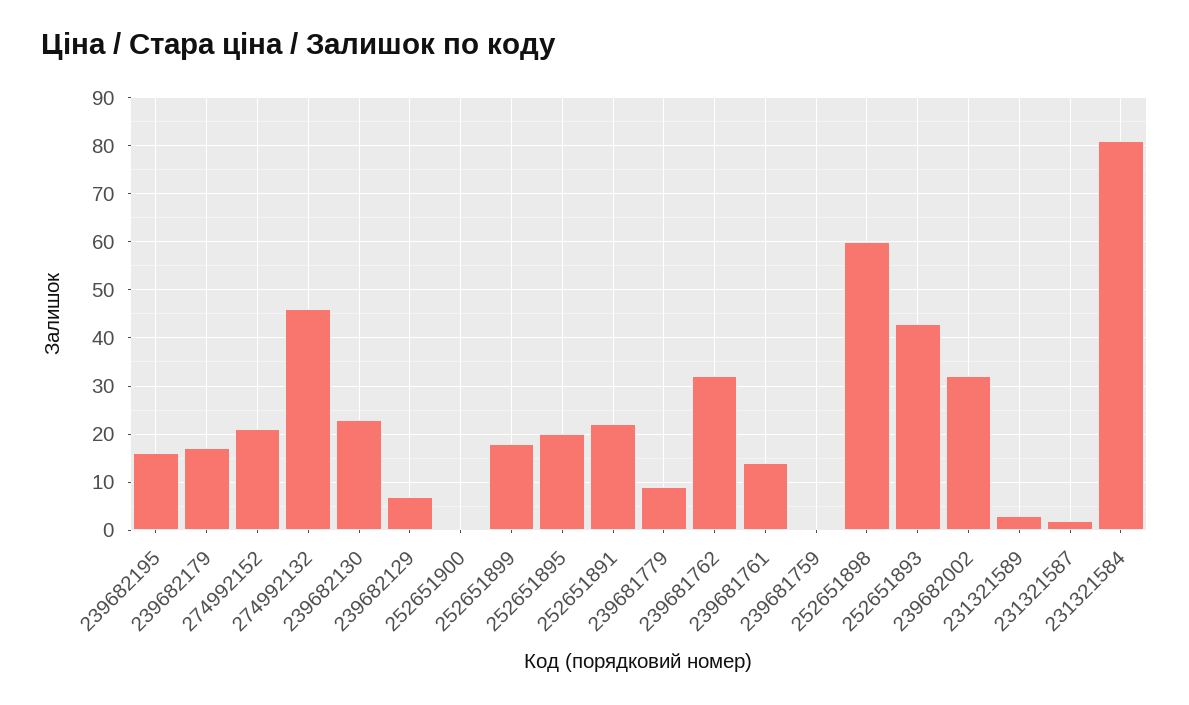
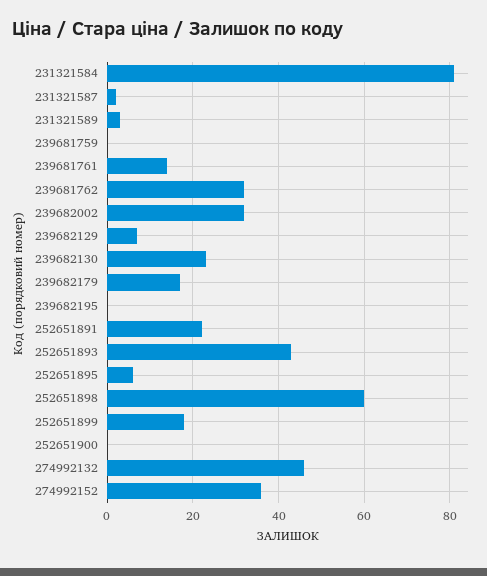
239682195: 15 -> 0
274992152: 20 -> 35
252651895: 20 -> 5
239681779: 10 -> none

